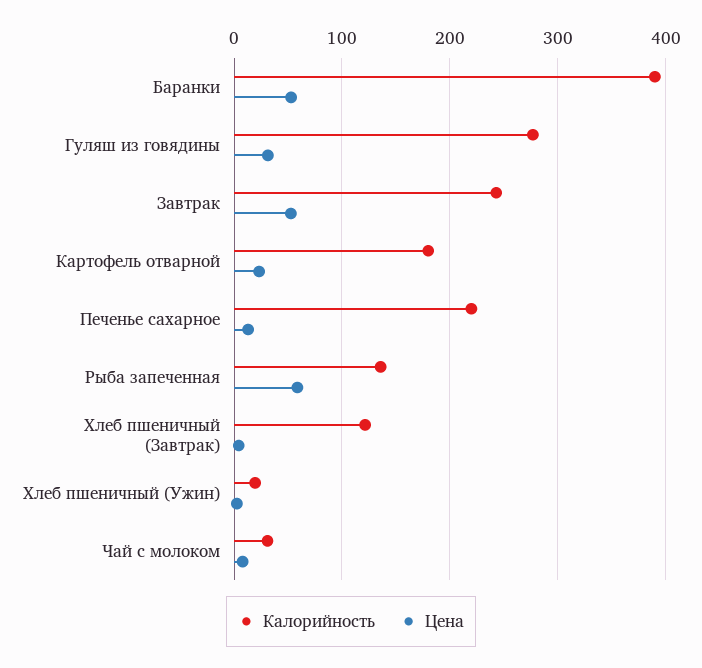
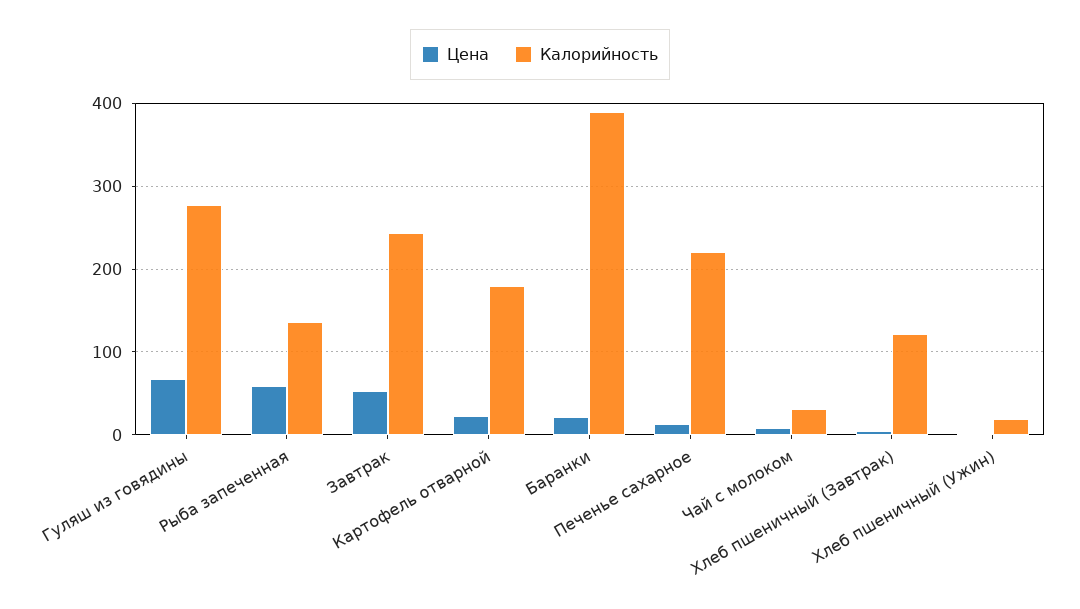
Цена, Баранки: 50 -> 20
Цена, Гуляш из говядины: 30 -> 70

